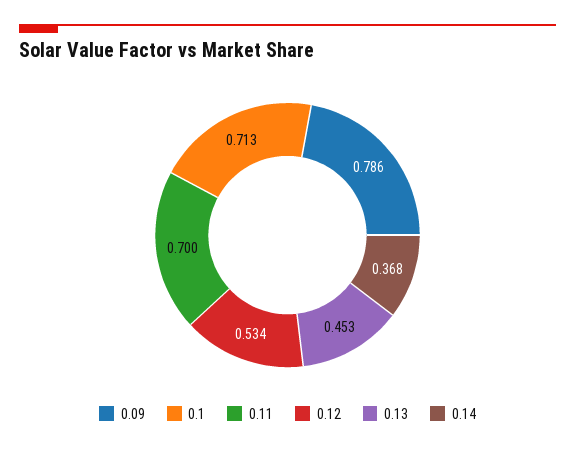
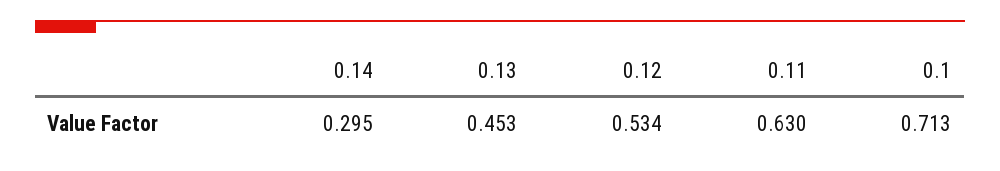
0.09: 0.786 -> none
0.11: 0.7 -> 0.63
0.14: 0.368 -> 0.295

